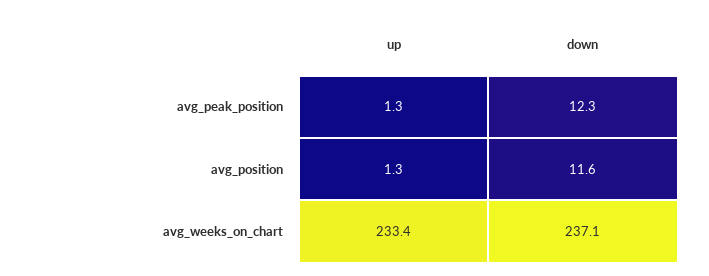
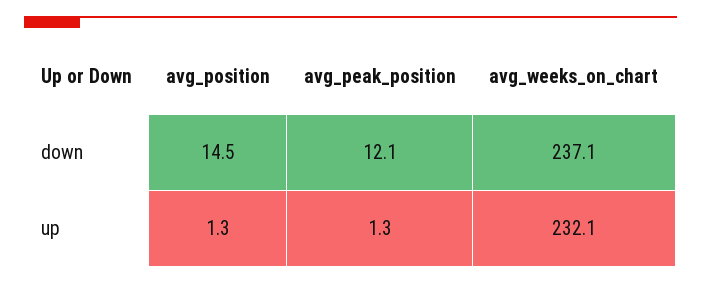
down, avg_peak_position: 12.3 -> 12.1
down, avg_position: 11.6 -> 14.5
up, avg_weeks_on_chart: 233.4 -> 232.1

